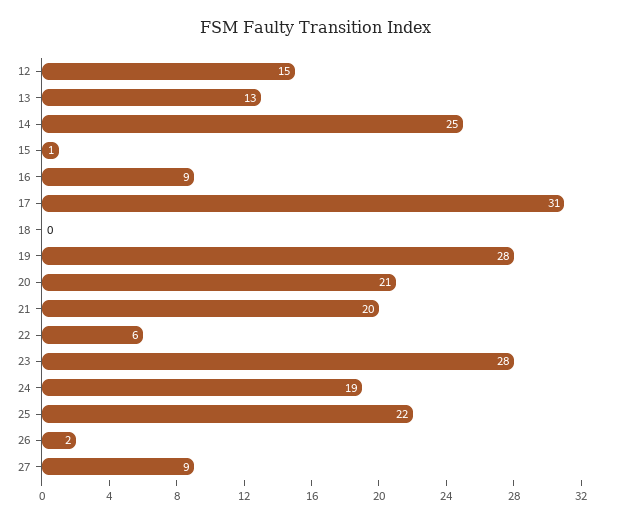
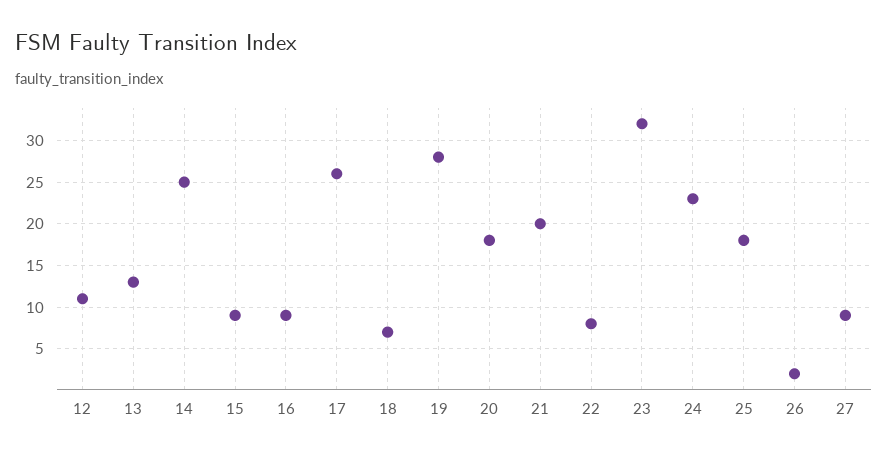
12: 15 -> 11
15: 1 -> 9
17: 31 -> 26
18: 0 -> 7
20: 21 -> 18
22: 6 -> 8
23: 28 -> 32
24: 19 -> 23
25: 22 -> 18

